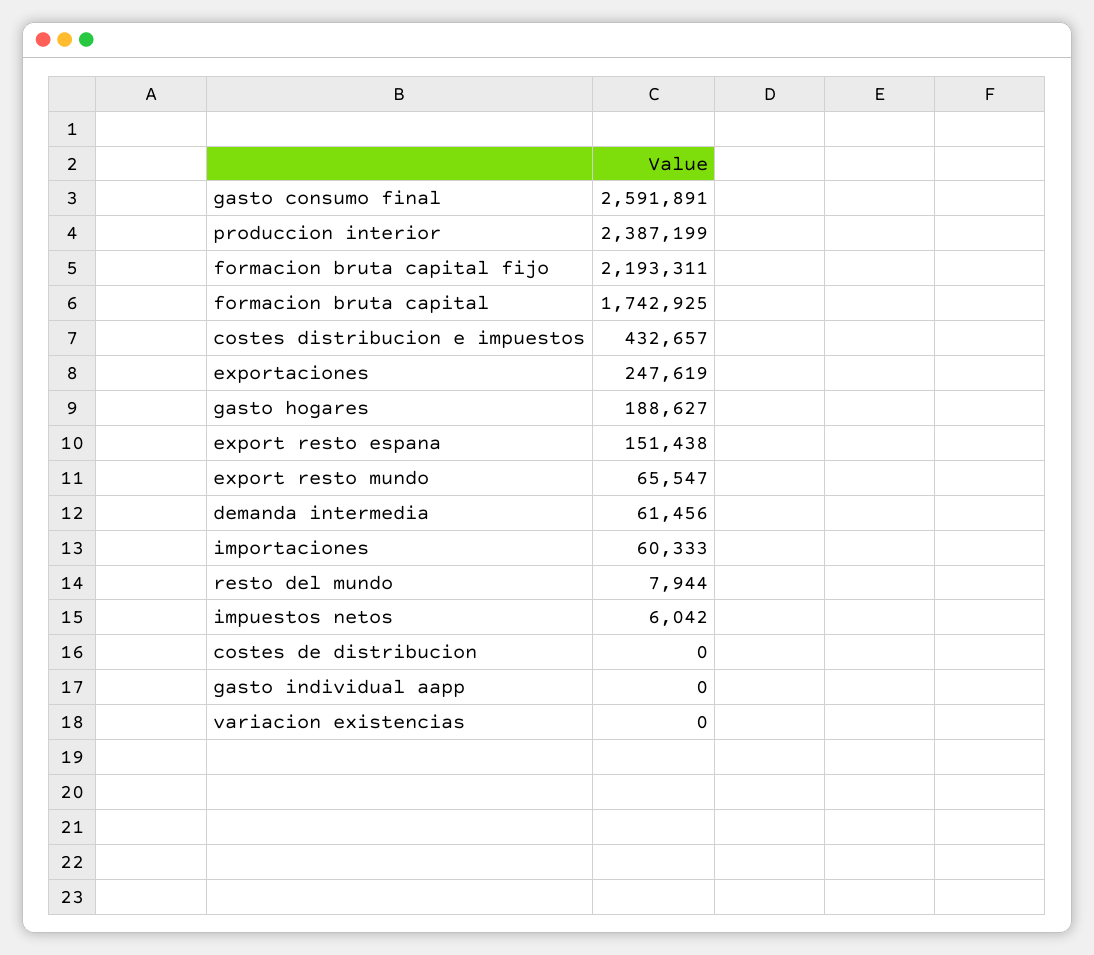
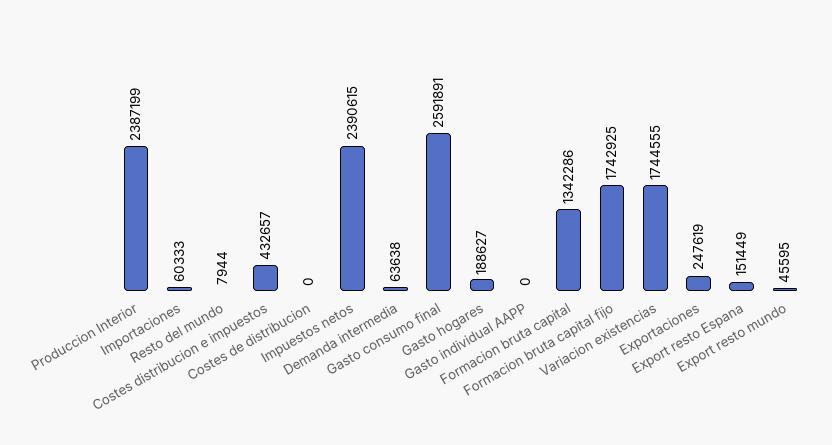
formacion bruta capital fijo: 2193311 -> 1742925
formacion bruta capital: 1742925 -> 1342286
export resto espana: 151438 -> 151449
export resto mundo: 65547 -> 45595
demanda intermedia: 61456 -> 63638
impuestos netos: 6042 -> 2390615
variacion existencias: 0 -> 1744555

